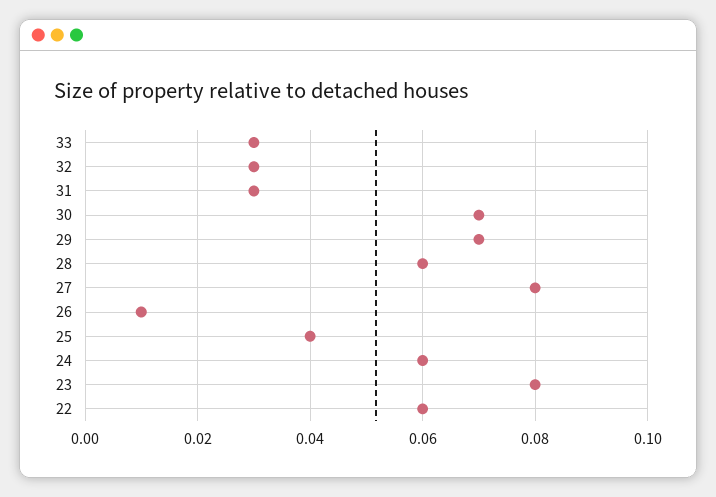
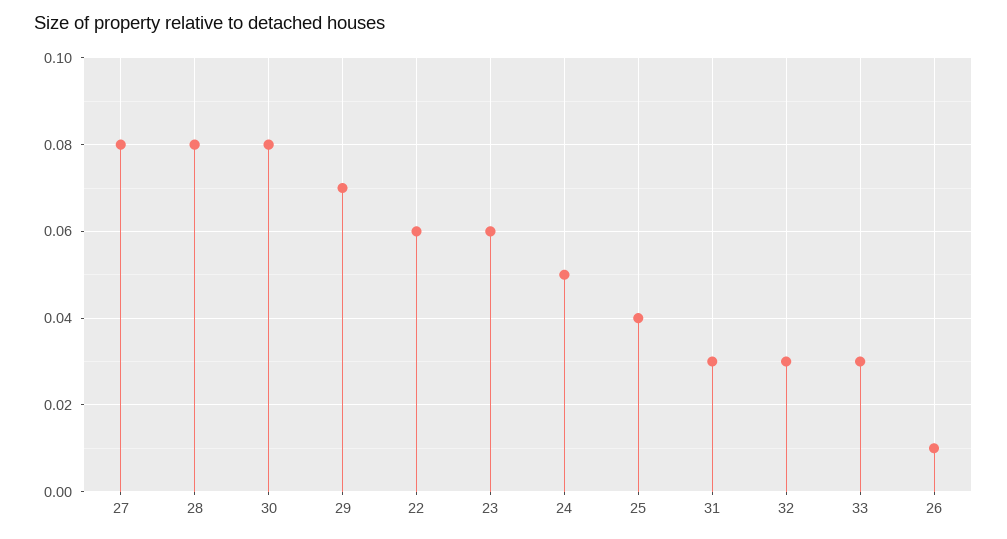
30: 0.07 -> 0.08
28: 0.06 -> 0.08
24: 0.06 -> 0.05
23: 0.08 -> 0.06

